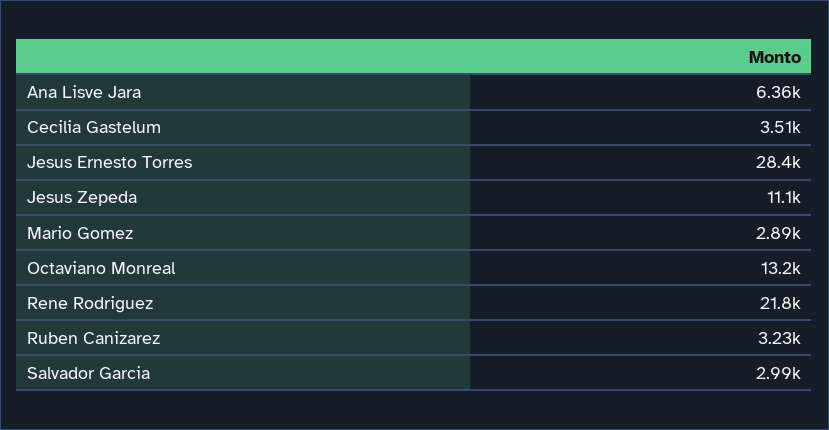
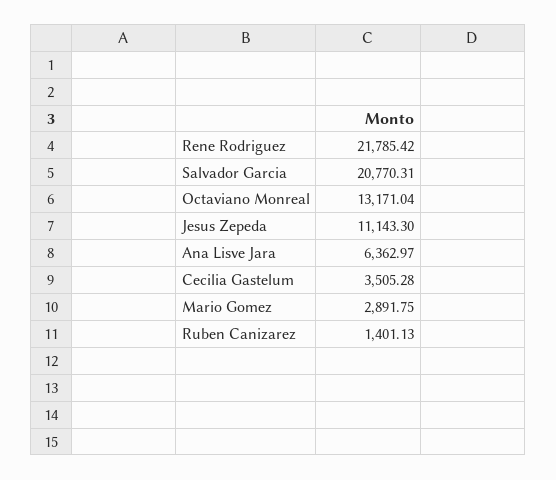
Jesus Ernesto Torres: 28400 -> none
Ruben Canizarez: 3230 -> 1401.13
Salvador Garcia: 2990 -> 20770.31

